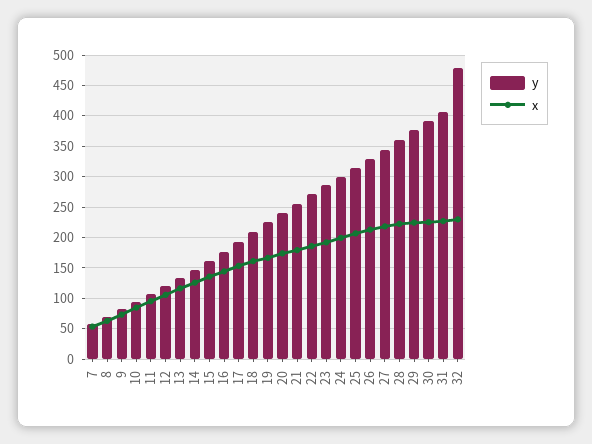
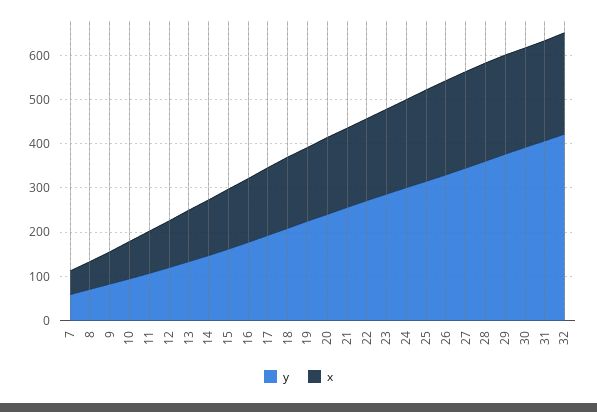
y, 32: 480 -> 420

